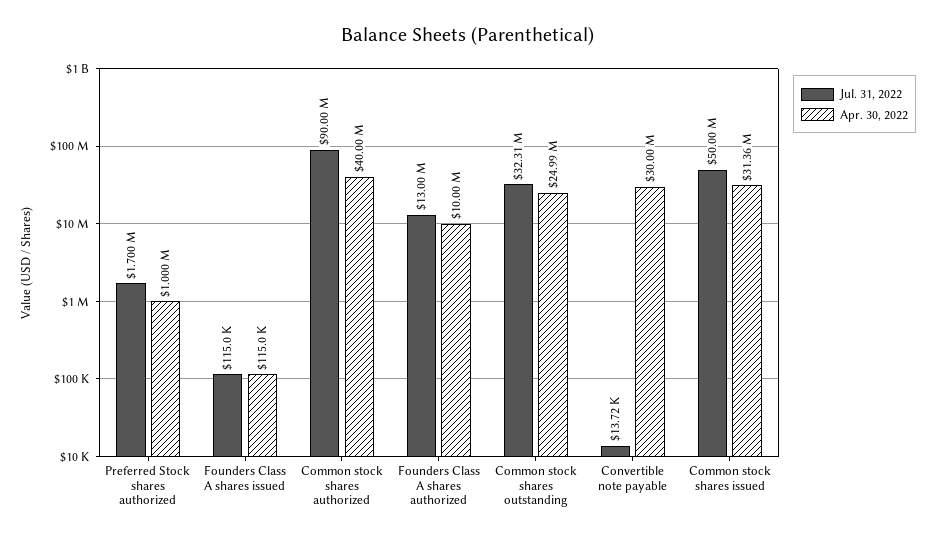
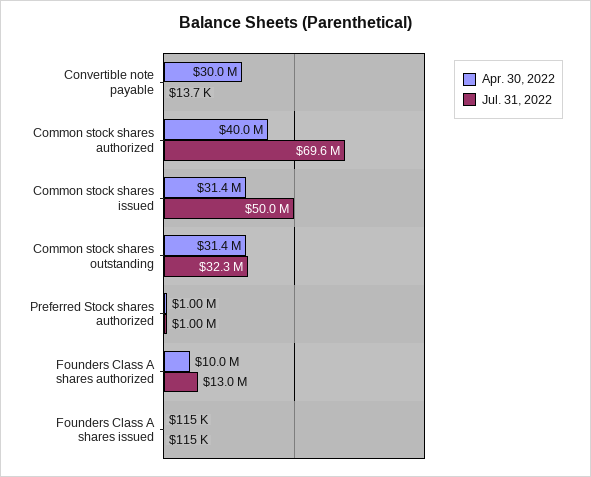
Jul. 31, 2022, Preferred Stock shares authorized: 1700000 -> 1000000
Jul. 31, 2022, Common stock shares authorized: 90000000 -> 69600000
Apr. 30, 2022, Common stock shares outstanding: 24990000 -> 31400000

